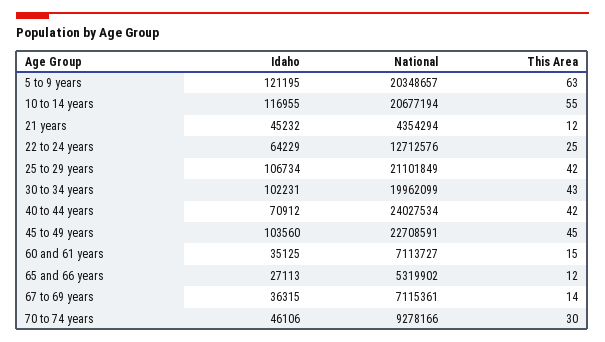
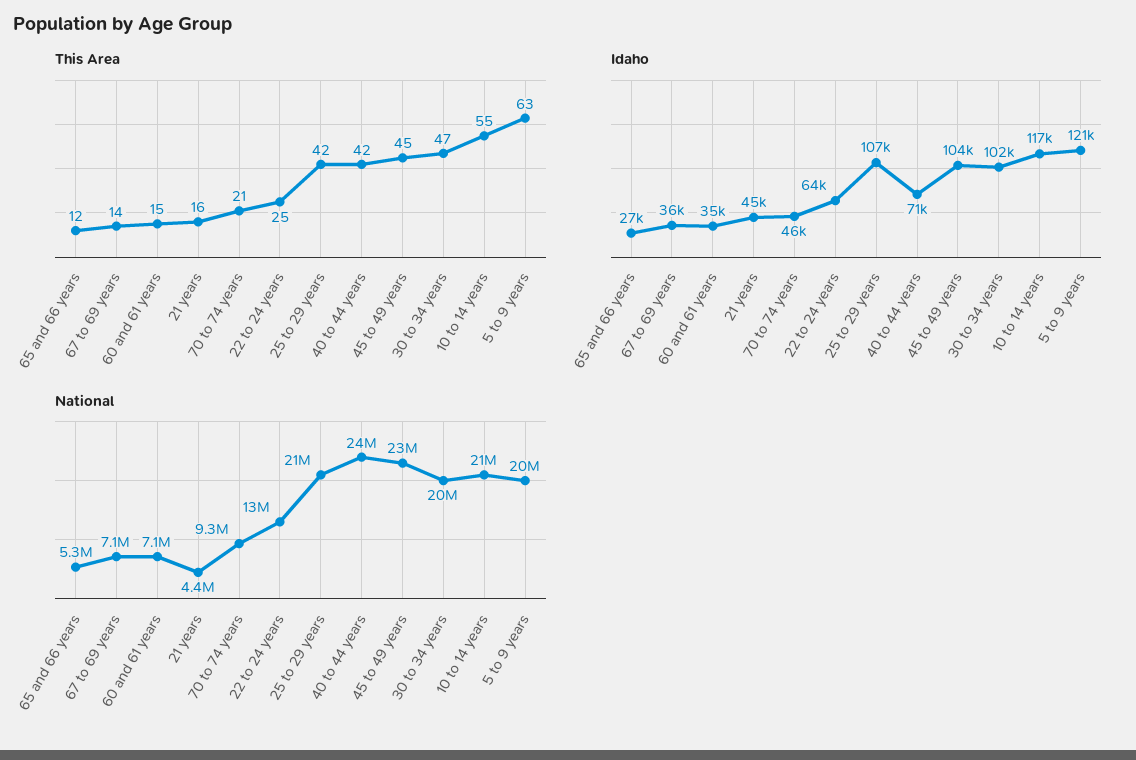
This Area, 21 years: 12 -> 16
This Area, 30 to 34 years: 43 -> 47
This Area, 70 to 74 years: 30 -> 21

